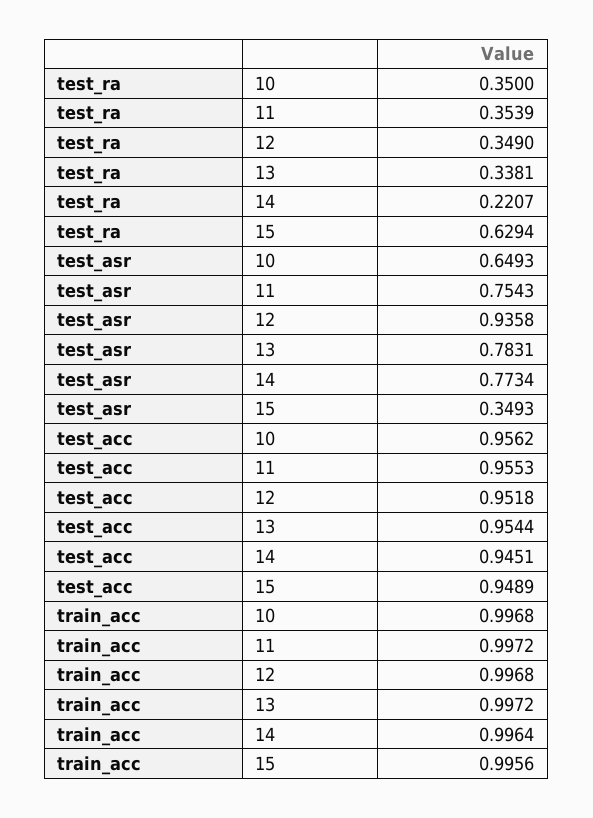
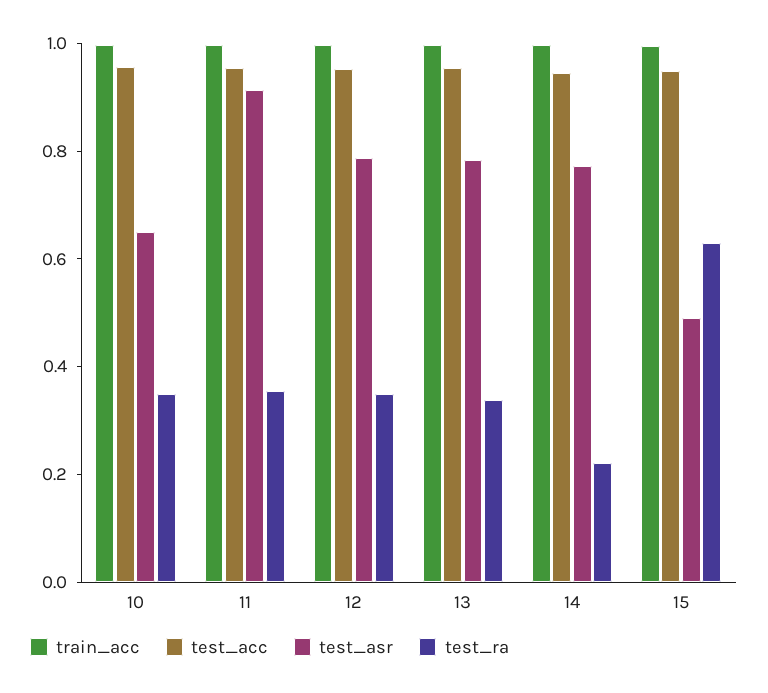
test_asr, 11: 0.7543 -> 0.9
test_asr, 12: 0.9358 -> 0.8
test_asr, 15: 0.3493 -> 0.5

